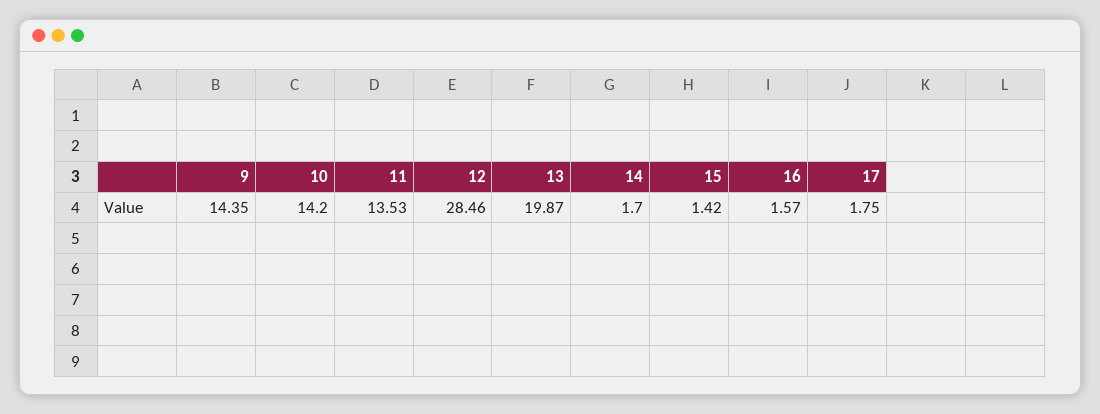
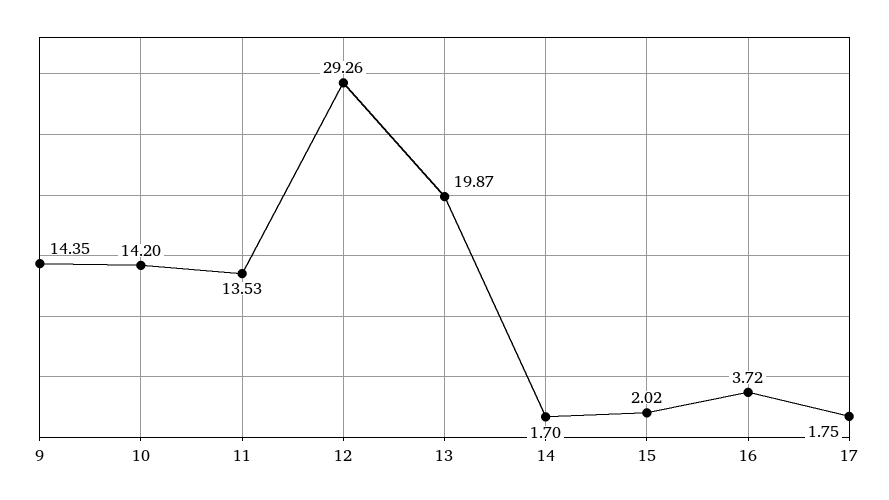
12: 28.46 -> 29.26
15: 1.42 -> 2.02
16: 1.57 -> 3.72

